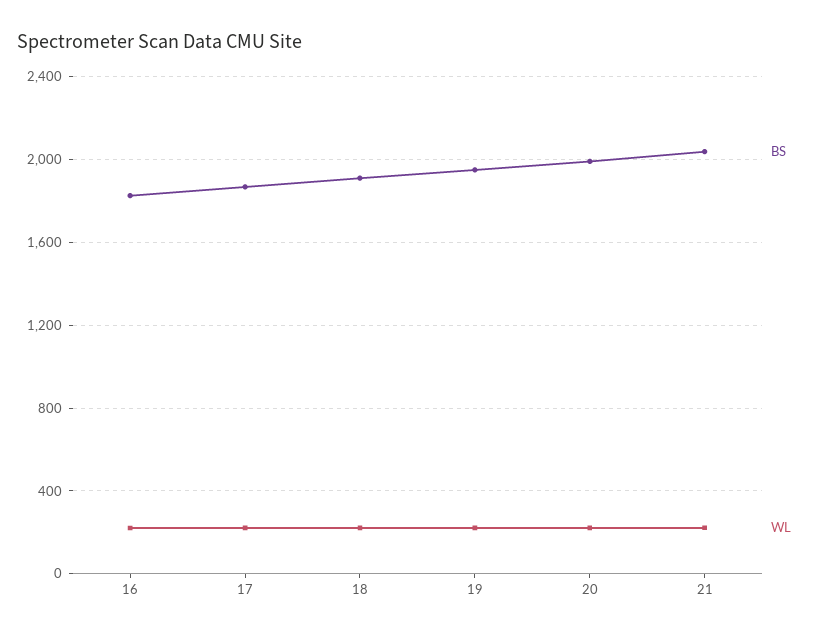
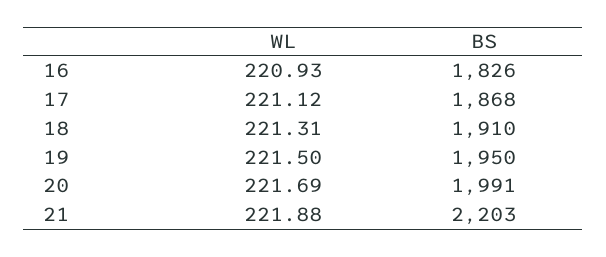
BS, 21: 2050 -> 2203

